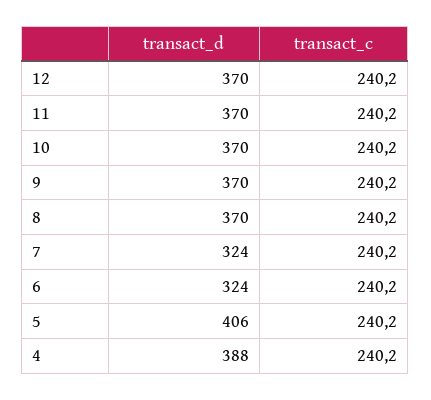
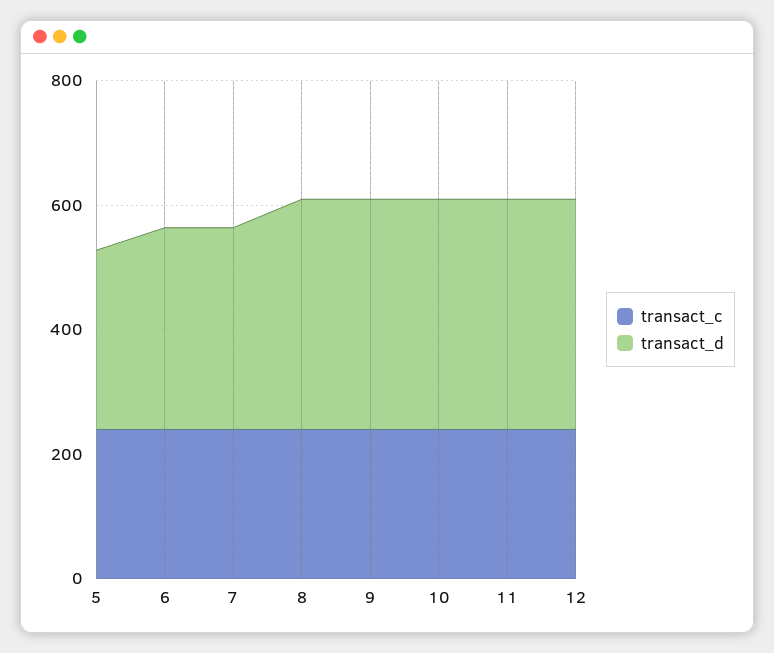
transact_d, 5: 406 -> 300
transact_d, 4: 388 -> none
transact_c, 4: 240.2 -> none

